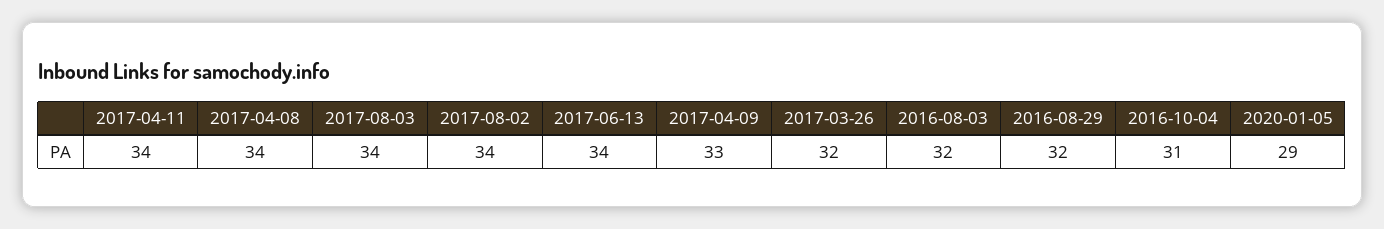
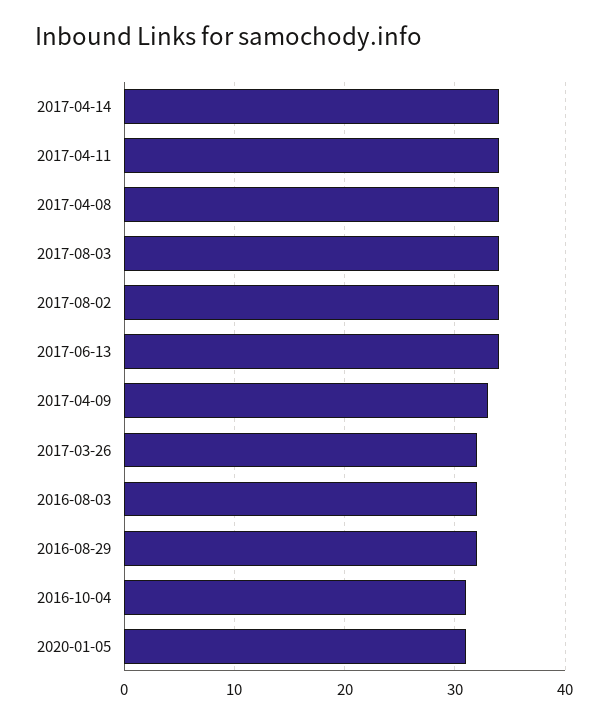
2020-01-05: 29 -> 31
2017-04-14: none -> 34

